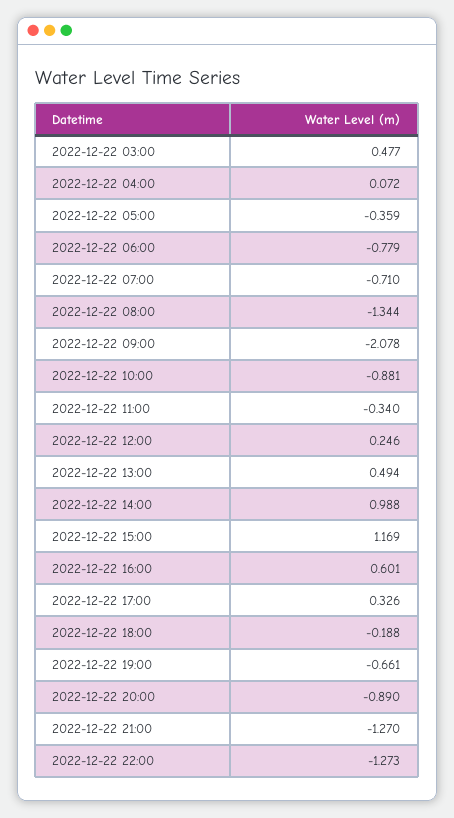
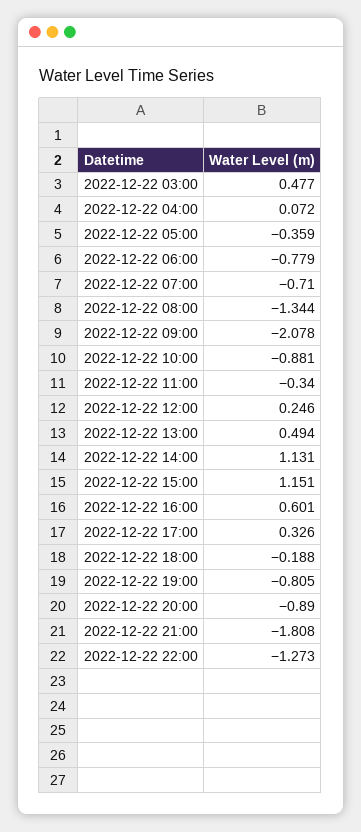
2022-12-22 14:00: 0.988 -> 1.131
2022-12-22 15:00: 1.169 -> 1.151
2022-12-22 19:00: -0.661 -> -0.805
2022-12-22 21:00: -1.27 -> -1.808

